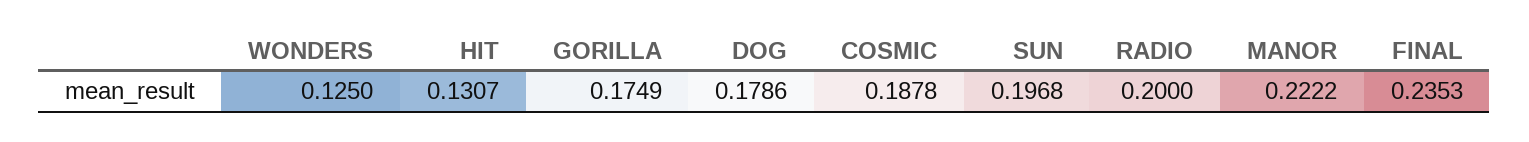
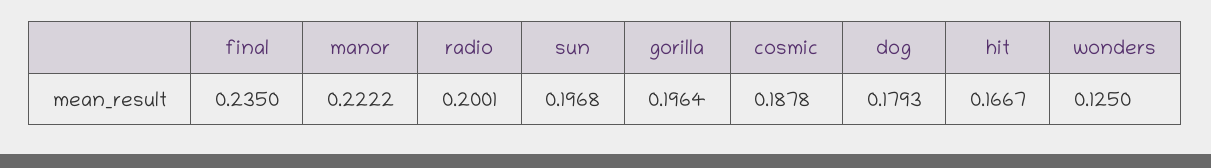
HIT: 0.1307 -> 0.1667
GORILLA: 0.1749 -> 0.1964
DOG: 0.1786 -> 0.1793
RADIO: 0.2 -> 0.2001
FINAL: 0.2353 -> 0.235

